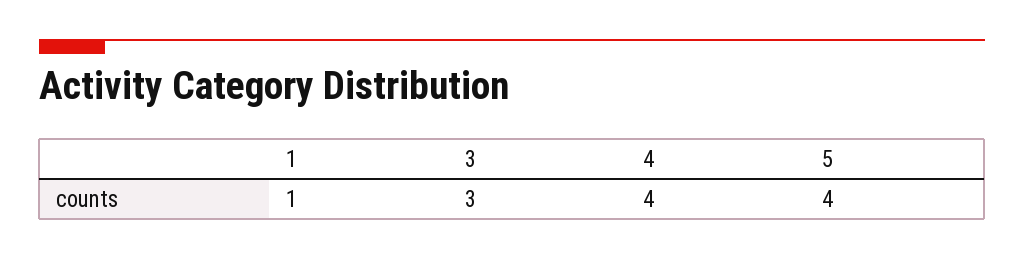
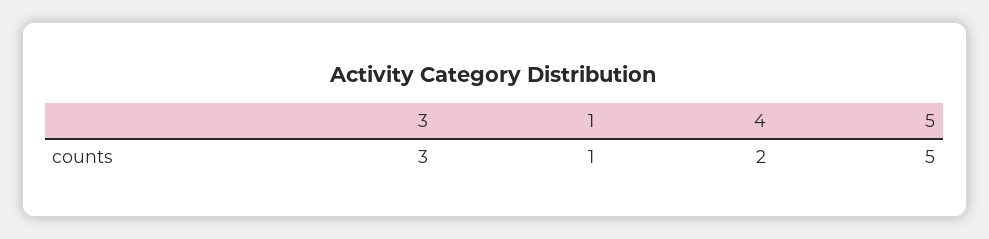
4: 4 -> 2
5: 4 -> 5

